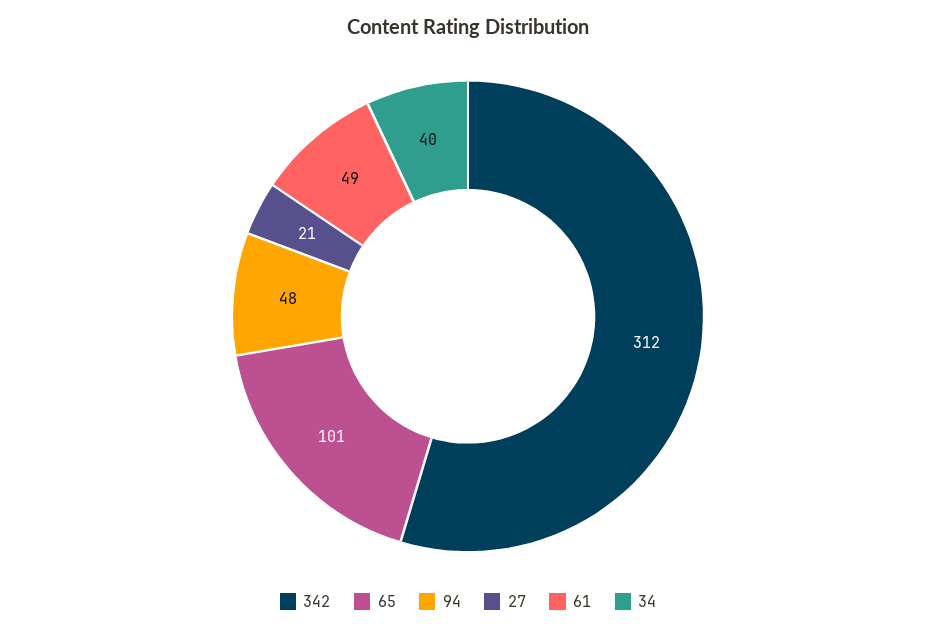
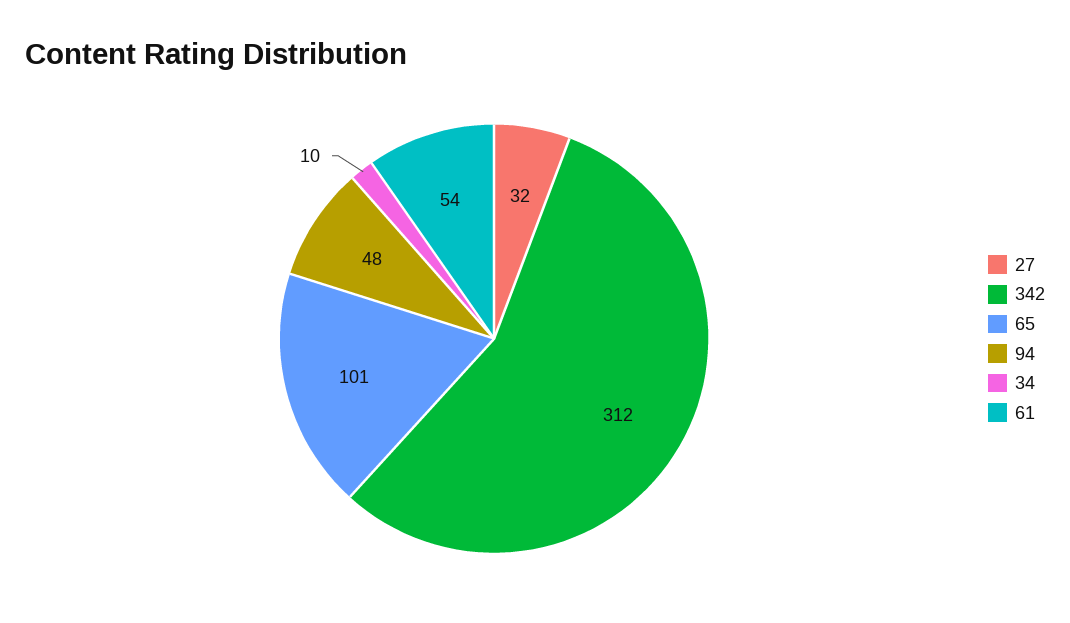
27: 21 -> 32
61: 49 -> 54
34: 40 -> 10

